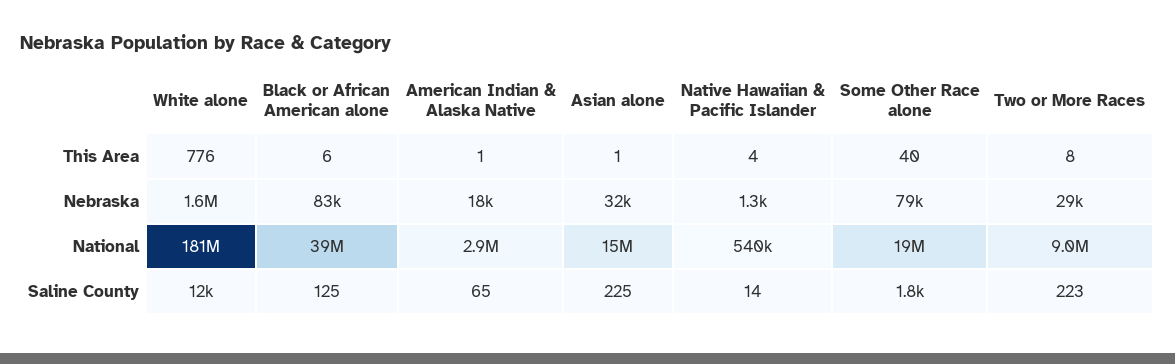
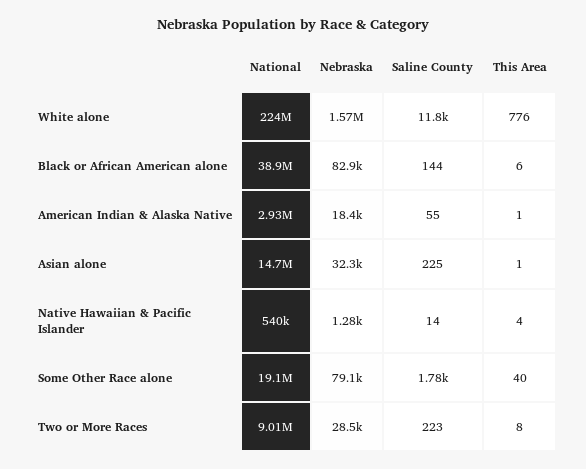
White alone, National: 181000000 -> 224000000
Black or African American alone, Saline County: 125 -> 144
American Indian & Alaska Native, Saline County: 65 -> 55

